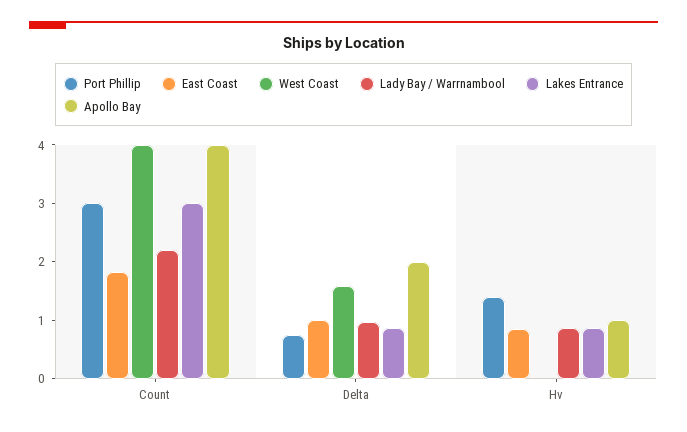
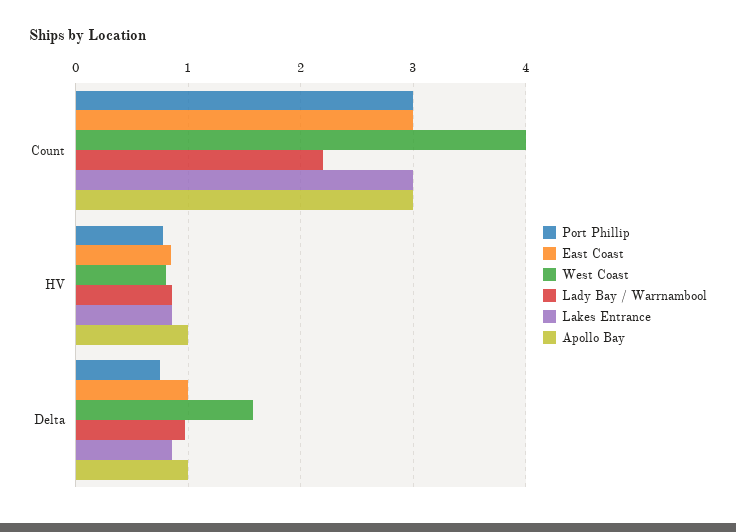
East Coast, Count: 1.8 -> 3
Apollo Bay, Count: 4 -> 3
Apollo Bay, Delta: 2 -> 1
Port Phillip, Hv: 1.4 -> 0.8
West Coast, Hv: 0 -> 0.8

